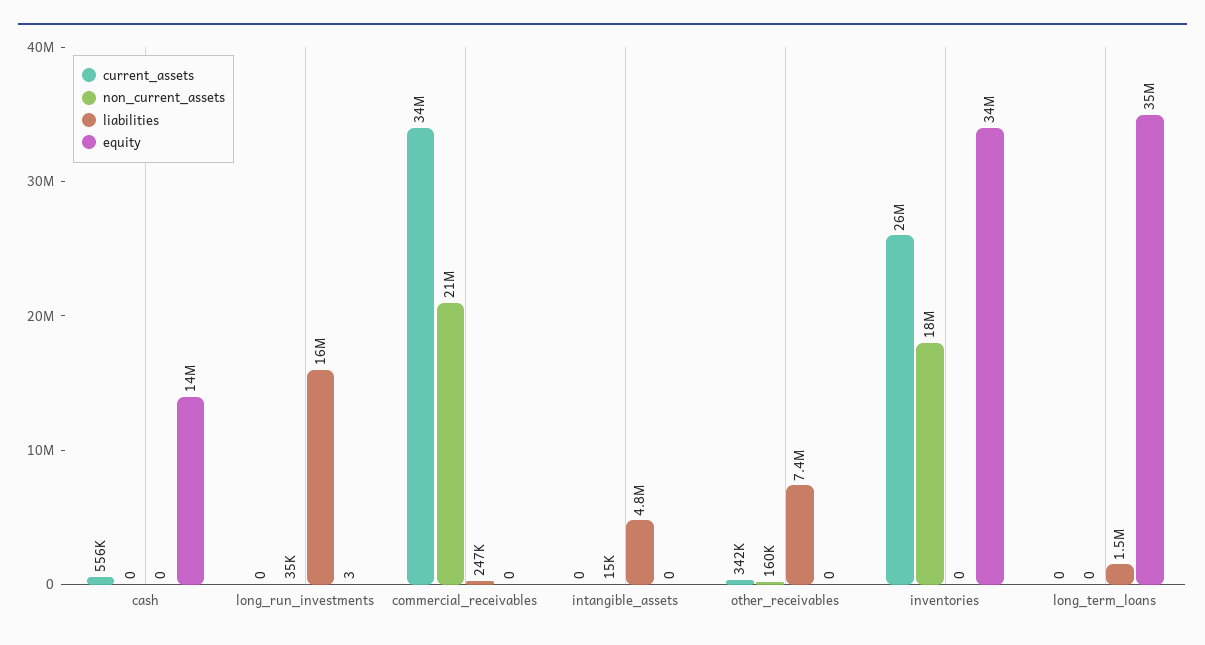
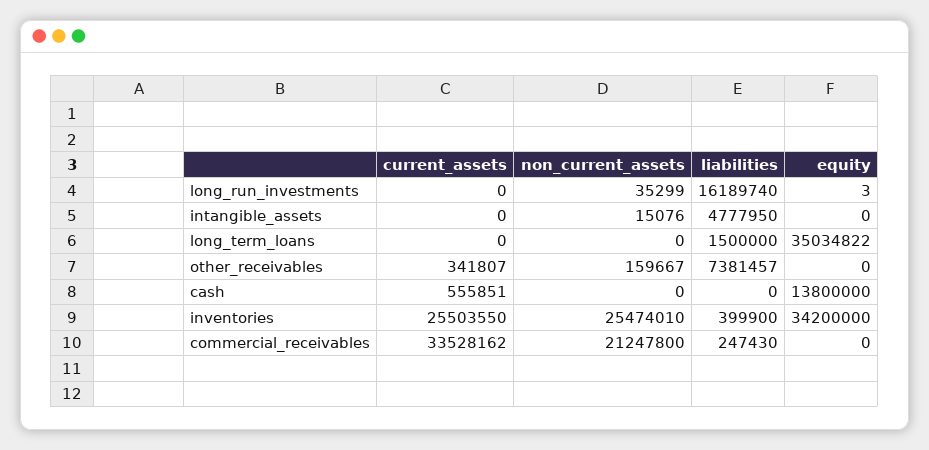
non_current_assets, inventories: 18000000 -> 25474010
liabilities, inventories: 0 -> 399900

